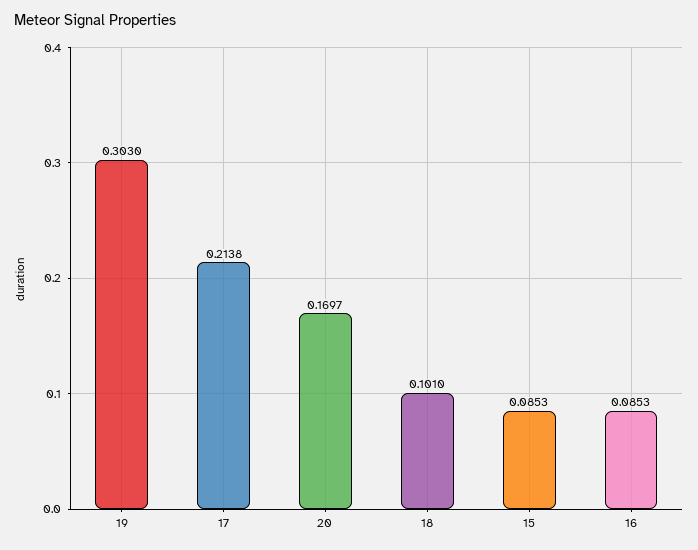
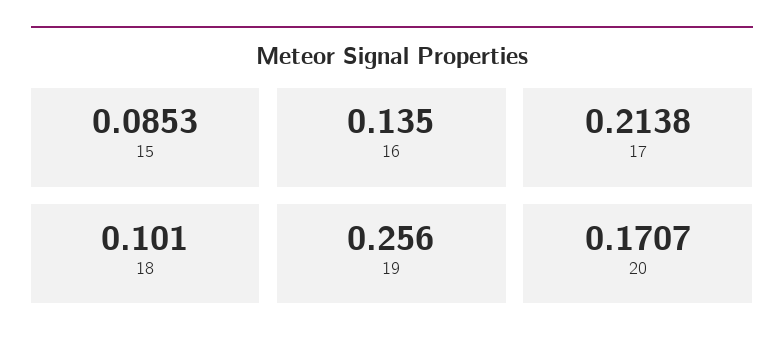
19: 0.303 -> 0.256
20: 0.1697 -> 0.1707
16: 0.0853 -> 0.135

